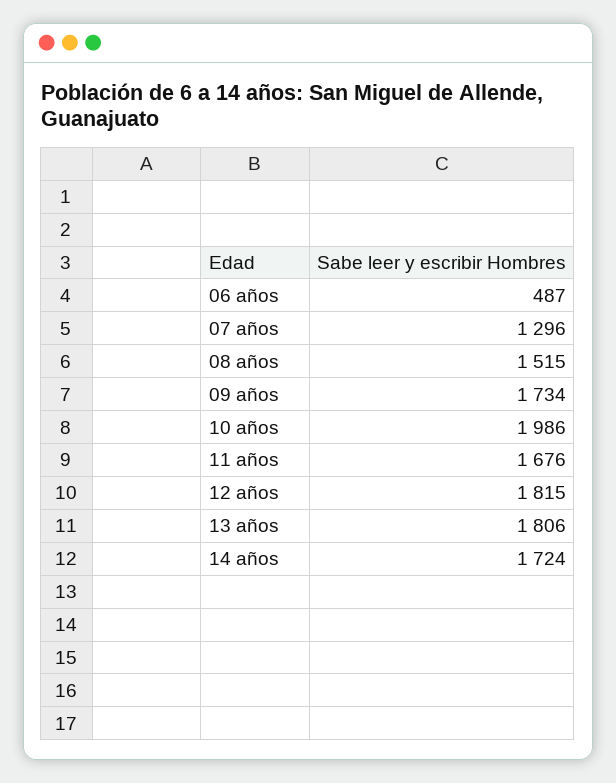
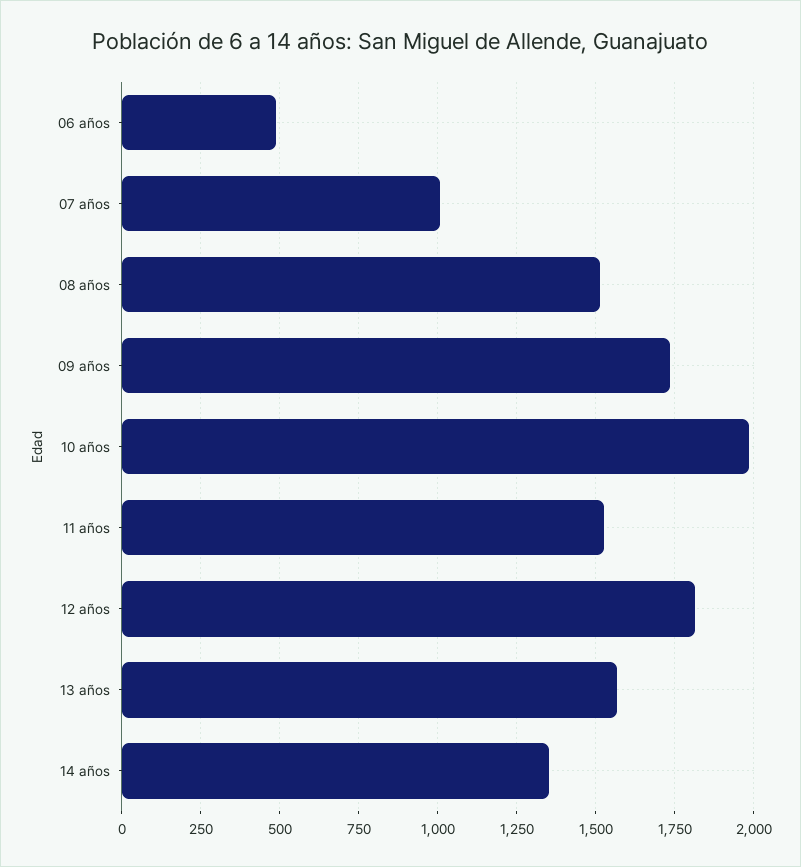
07 años: 1296 -> 1000
11 años: 1676 -> 1525
13 años: 1806 -> 1575
14 años: 1724 -> 1350

